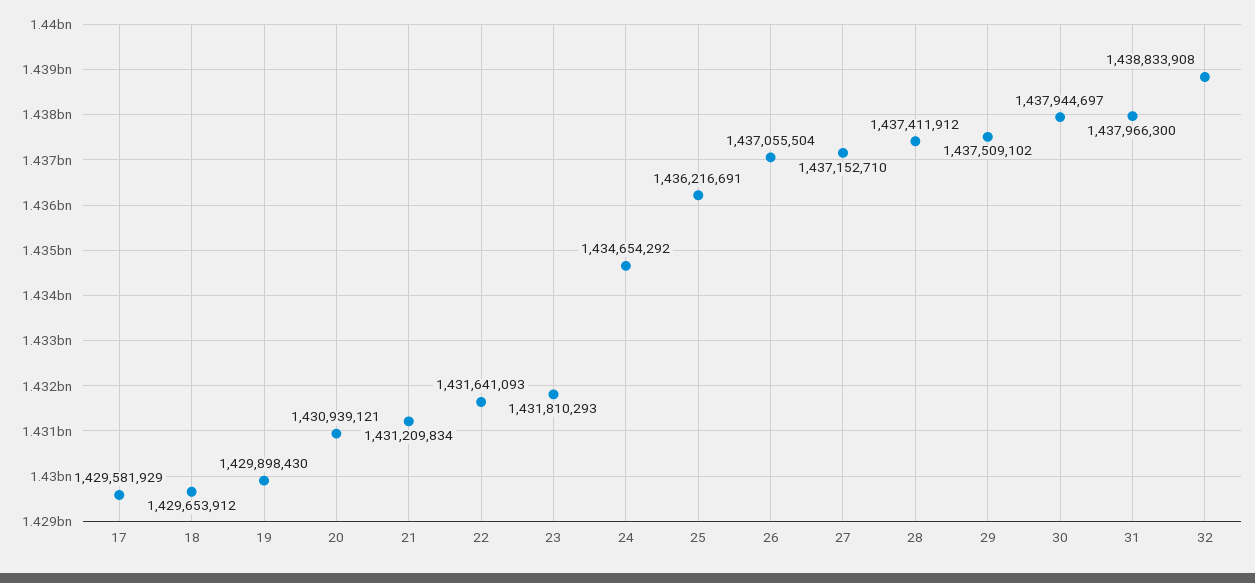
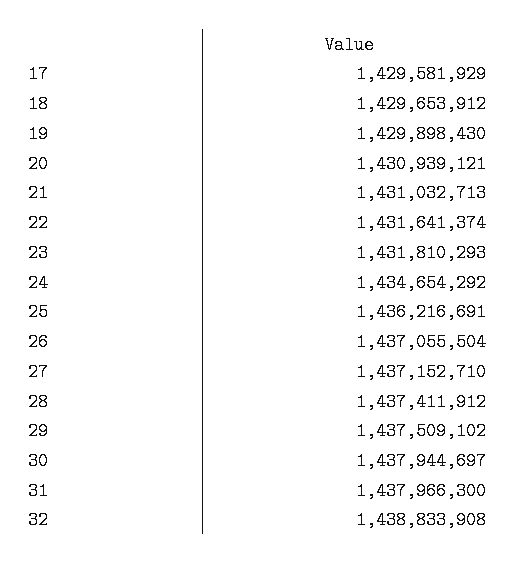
21: 1431209834 -> 1431032713
22: 1431641093 -> 1431641374

